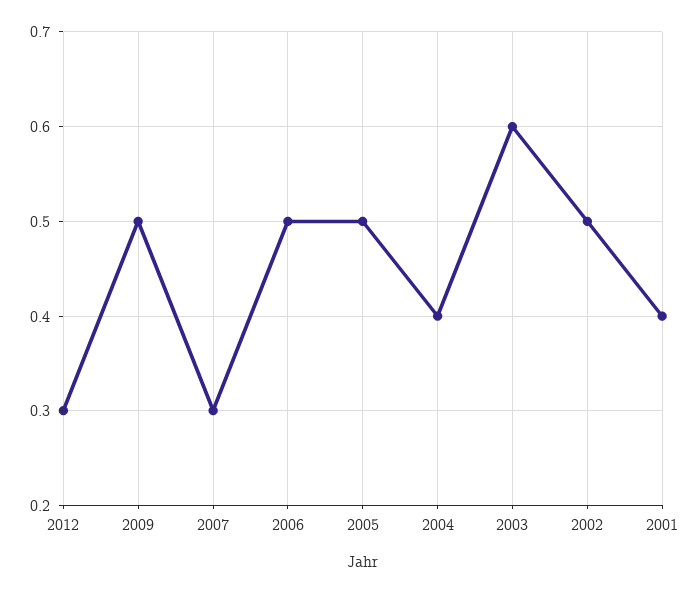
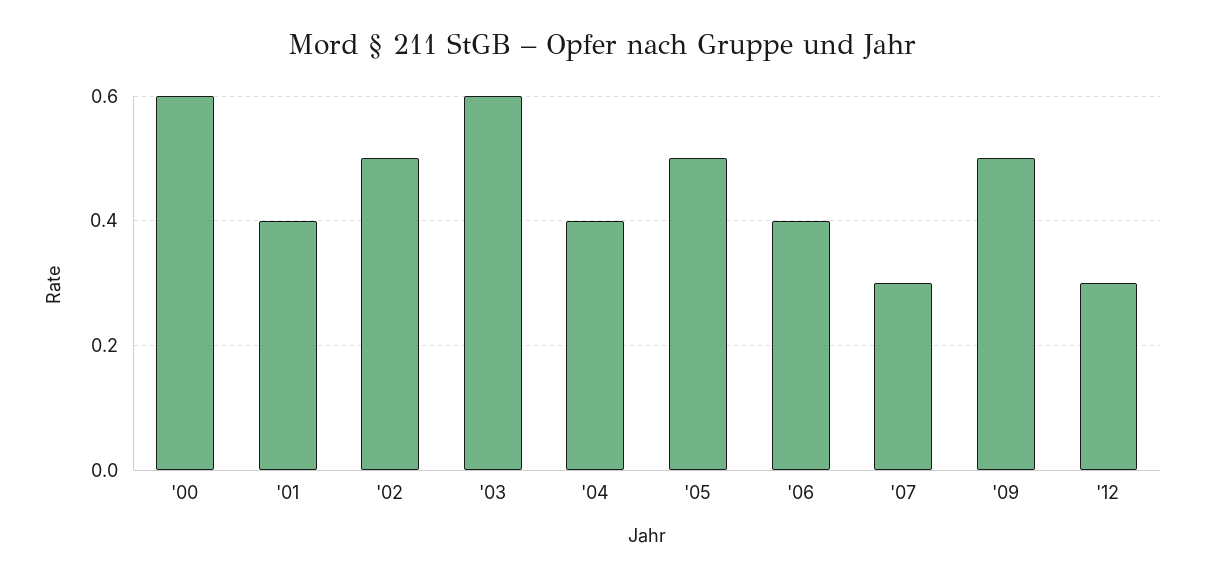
2006: 0.5 -> 0.4
'00: none -> 0.6

